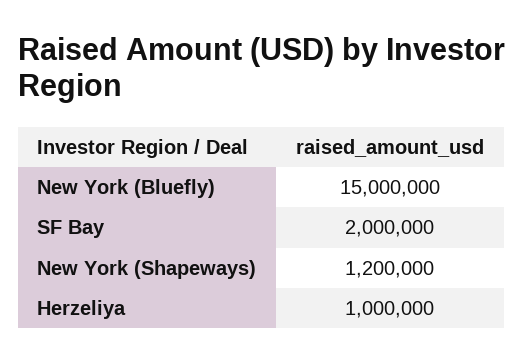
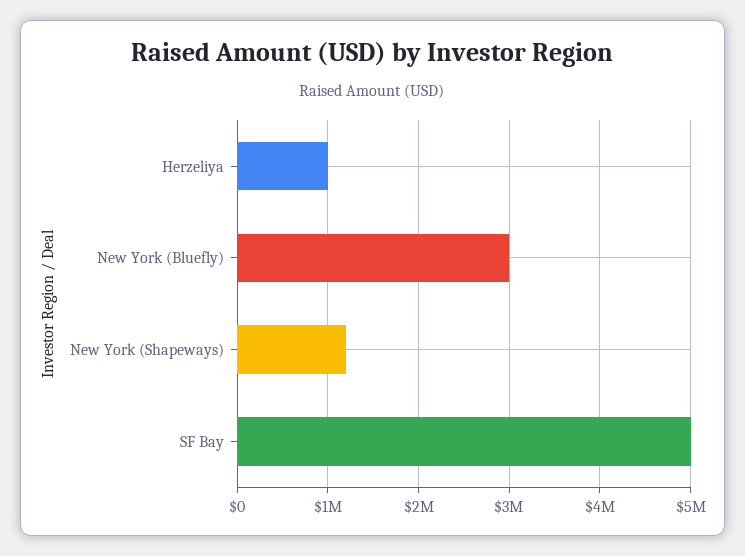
New York (Bluefly): 15000000 -> 3000000
SF Bay: 2000000 -> 5000000

